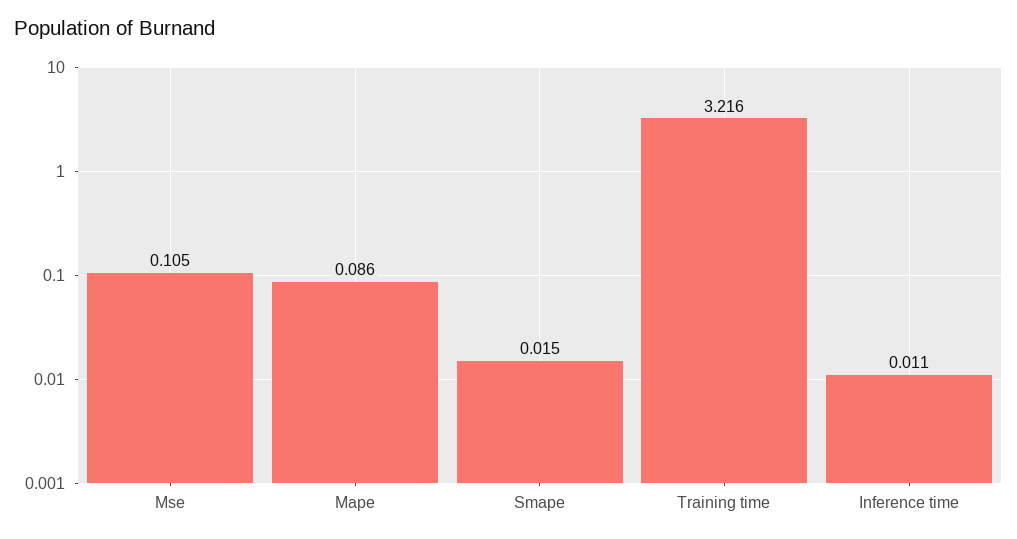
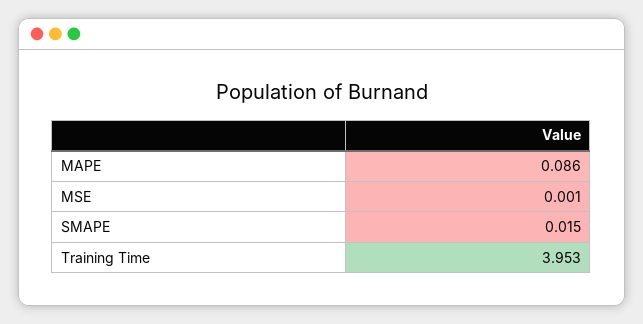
Mse: 0.105 -> 0.001
Training time: 3.216 -> 3.953
Inference time: 0.011 -> none

